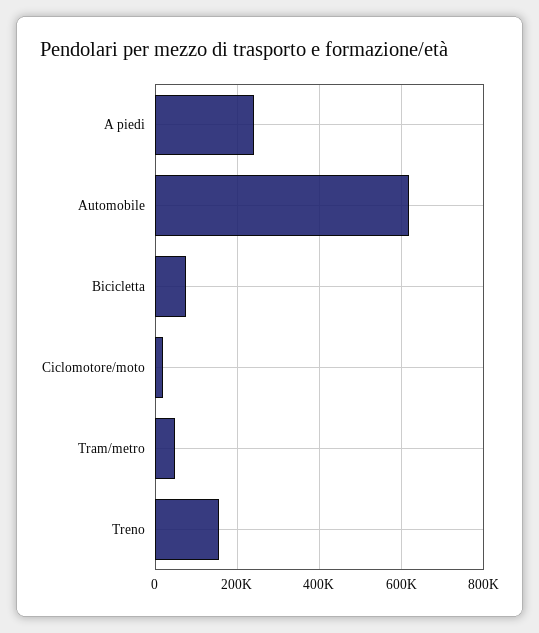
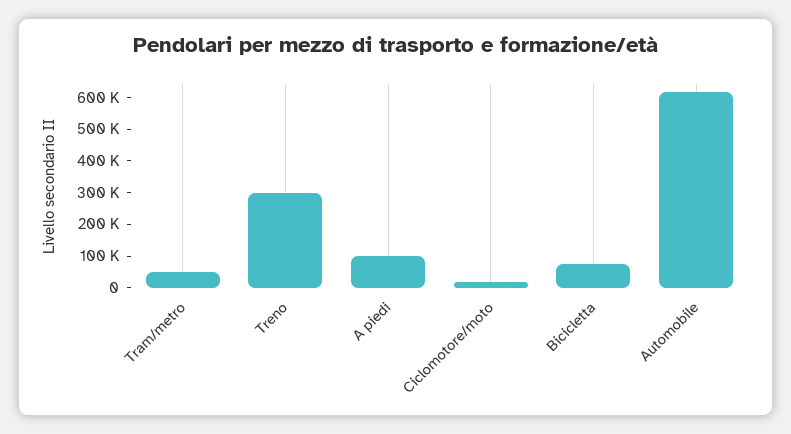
A piedi: 240000 -> 100000
Treno: 160000 -> 300000

